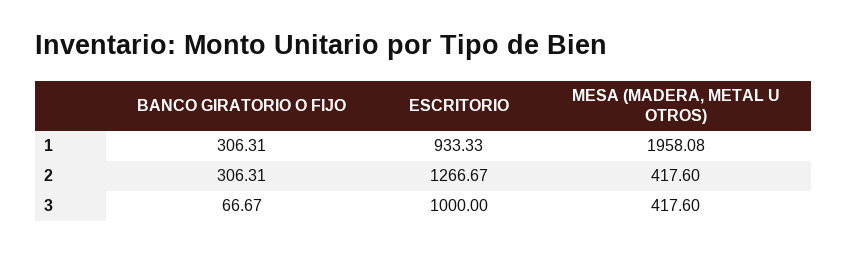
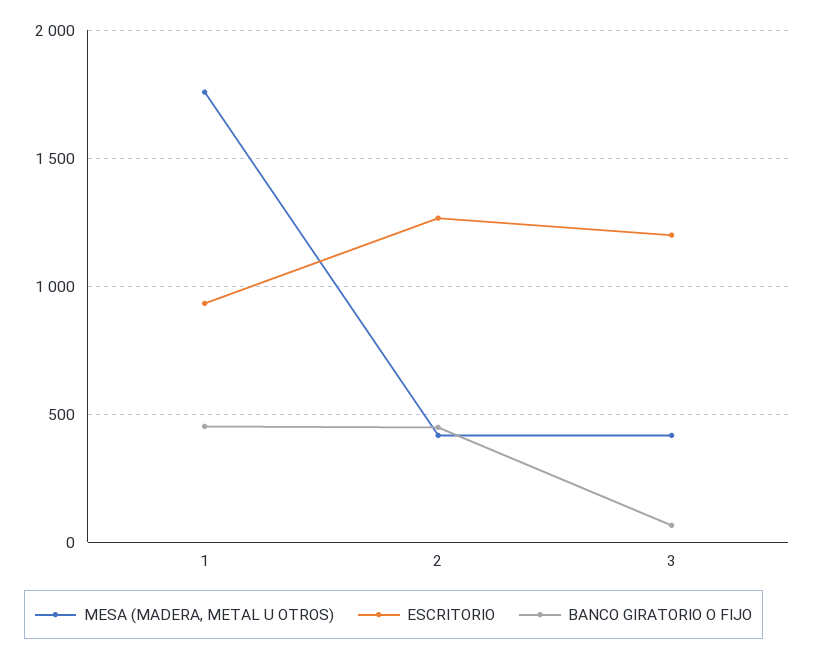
BANCO GIRATORIO O FIJO, 1: 306.31 -> 450
MESA (MADERA, METAL U OTROS), 1: 1958.08 -> 1750
BANCO GIRATORIO O FIJO, 2: 306.31 -> 450
ESCRITORIO, 3: 1000 -> 1200

